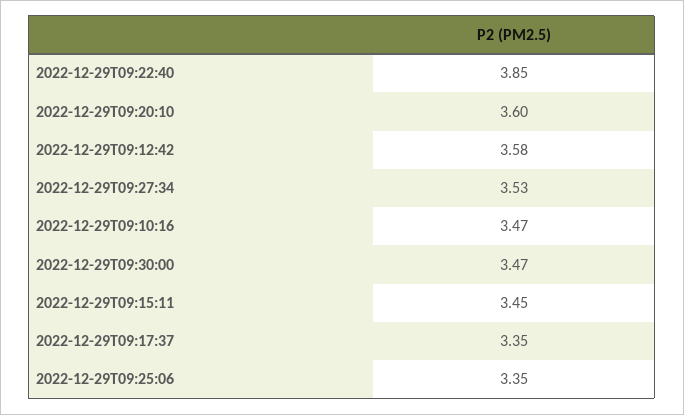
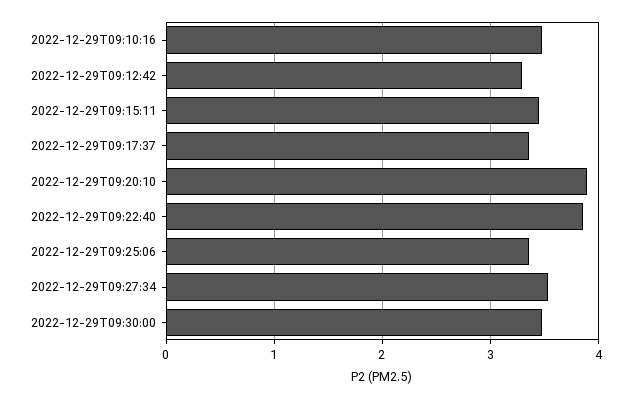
2022-12-29T09:20:10: 3.6 -> 3.9
2022-12-29T09:12:42: 3.58 -> 3.3

